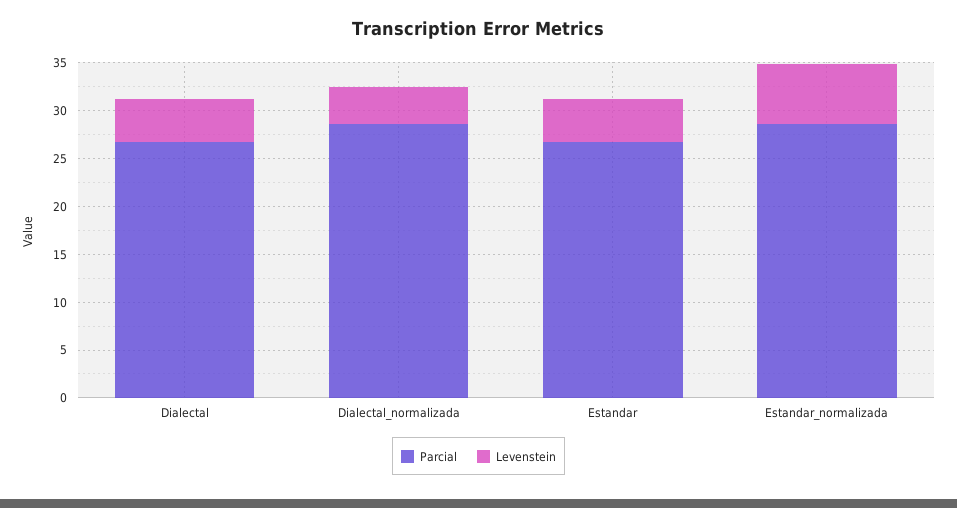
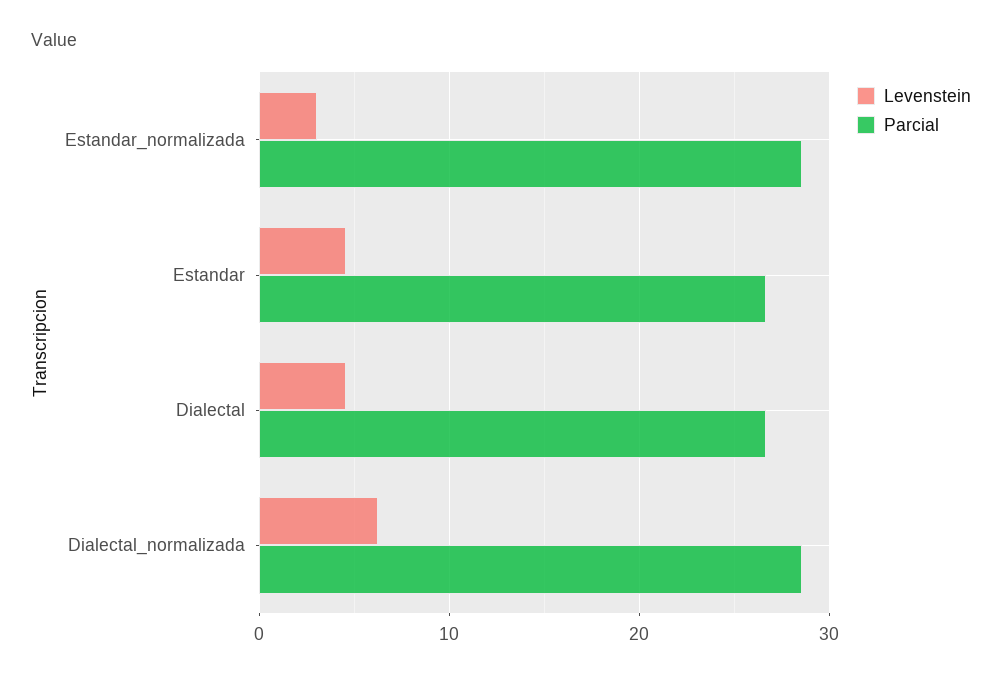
Levenstein, Dialectal_normalizada: 4 -> 6
Levenstein, Estandar_normalizada: 6 -> 3

